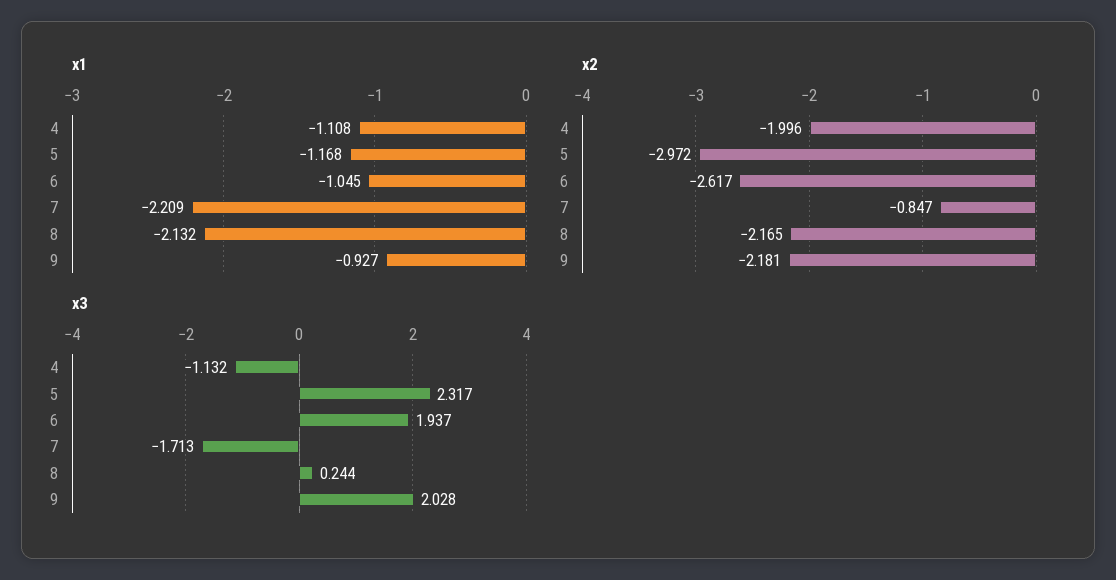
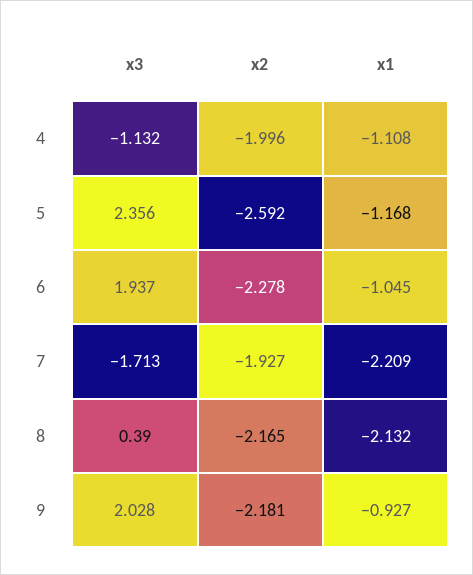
x2, 5: -2.972 -> -2.592
x2, 6: -2.617 -> -2.278
x2, 7: -0.847 -> -1.927
x3, 5: 2.317 -> 2.356
x3, 8: 0.244 -> 0.39

